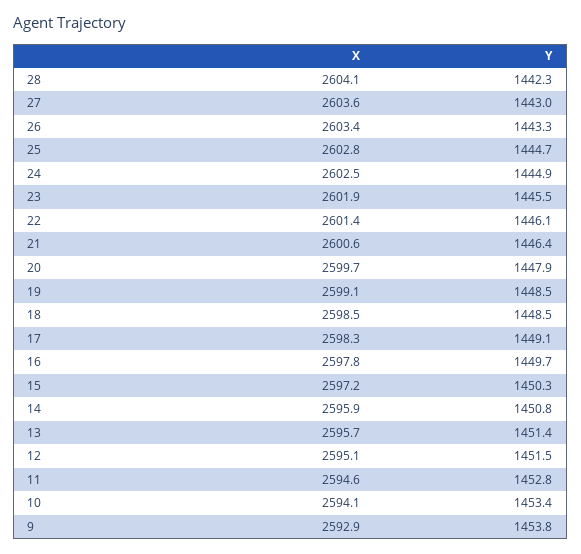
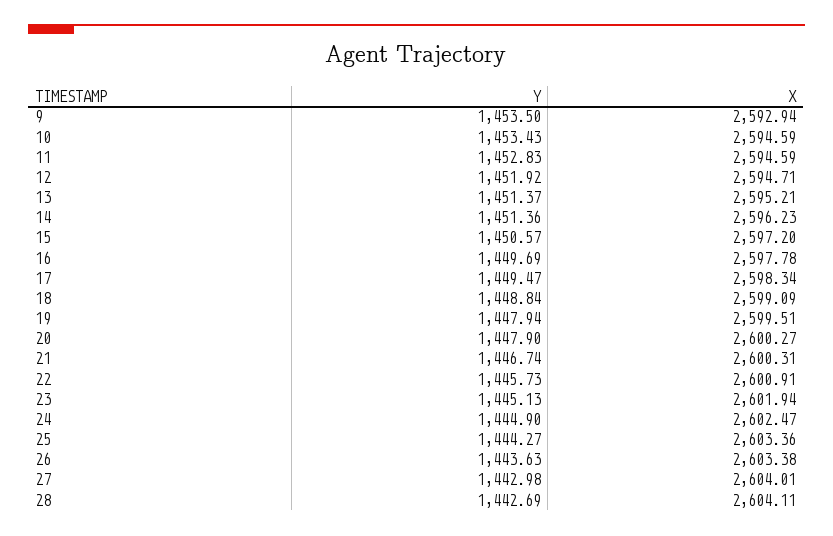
Y, 28: 1442.3 -> 1442.69
X, 27: 2603.6 -> 2604.01
Y, 26: 1443.3 -> 1443.63
X, 25: 2602.8 -> 2603.36
Y, 25: 1444.7 -> 1444.27
Y, 23: 1445.5 -> 1445.13
X, 22: 2601.4 -> 2600.91
Y, 22: 1446.1 -> 1445.73
X, 21: 2600.6 -> 2600.31
Y, 21: 1446.4 -> 1446.74
X, 20: 2599.7 -> 2600.27
X, 19: 2599.1 -> 2599.51
Y, 19: 1448.5 -> 1447.94
X, 18: 2598.5 -> 2599.09
Y, 18: 1448.5 -> 1448.84
Y, 17: 1449.1 -> 1449.47
Y, 15: 1450.3 -> 1450.57
X, 14: 2595.9 -> 2596.23
Y, 14: 1450.8 -> 1451.36
X, 13: 2595.7 -> 2595.21
X, 12: 2595.1 -> 2594.71
Y, 12: 1451.5 -> 1451.92
X, 10: 2594.1 -> 2594.59
Y, 9: 1453.8 -> 1453.5

